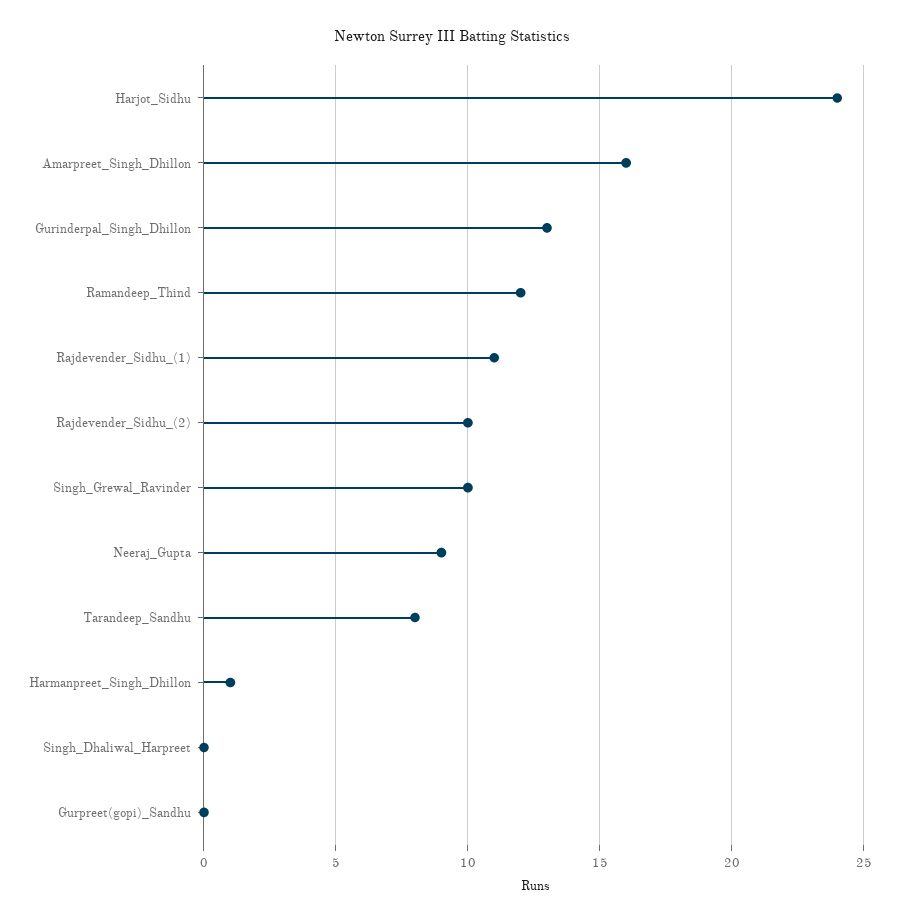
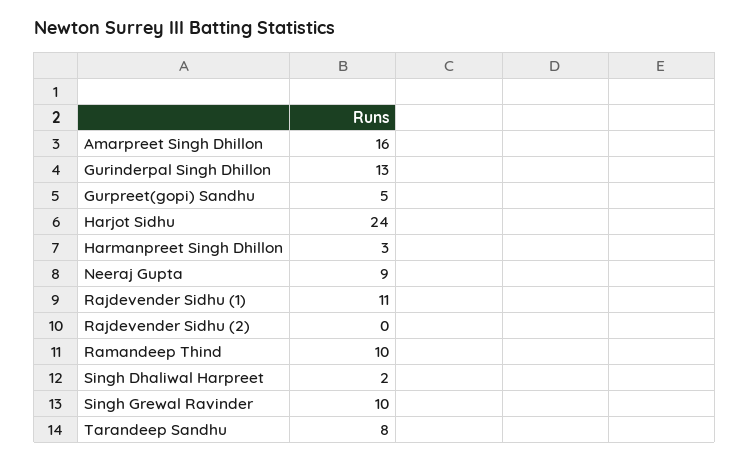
Ramandeep_Thind: 12 -> 10
Rajdevender_Sidhu_(2): 10 -> 0
Harmanpreet_Singh_Dhillon: 1 -> 3
Singh_Dhaliwal_Harpreet: 0 -> 2
Gurpreet(gopi)_Sandhu: 0 -> 5

